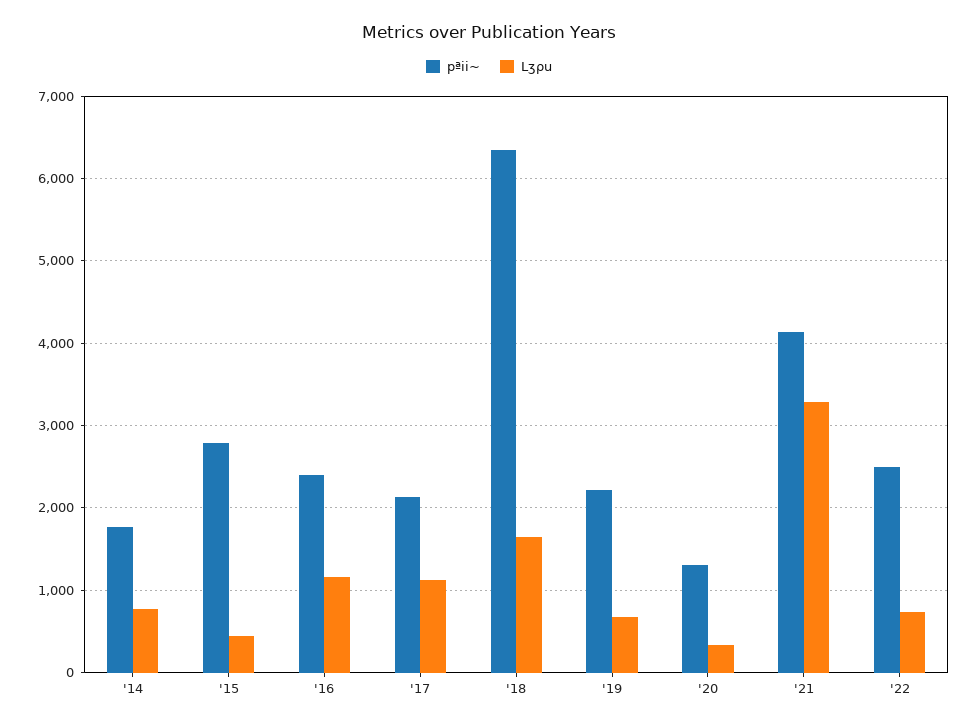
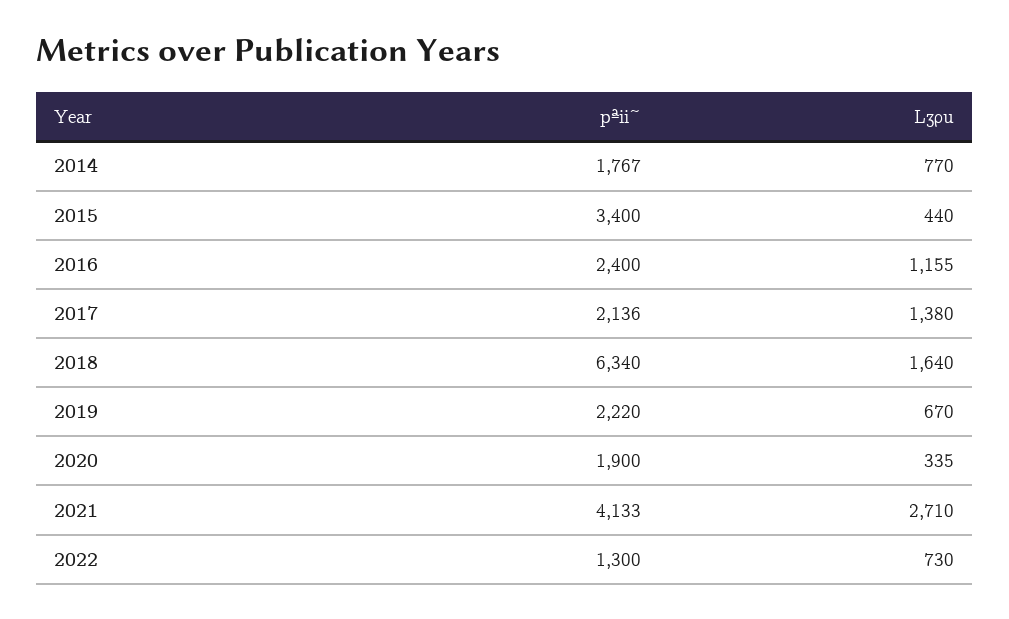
pªii~, '15: 2800 -> 3400
Lʒρu, '17: 1100 -> 1380
pªii~, '20: 1300 -> 1900
Lʒρu, '21: 3300 -> 2710
pªii~, '22: 2500 -> 1300

